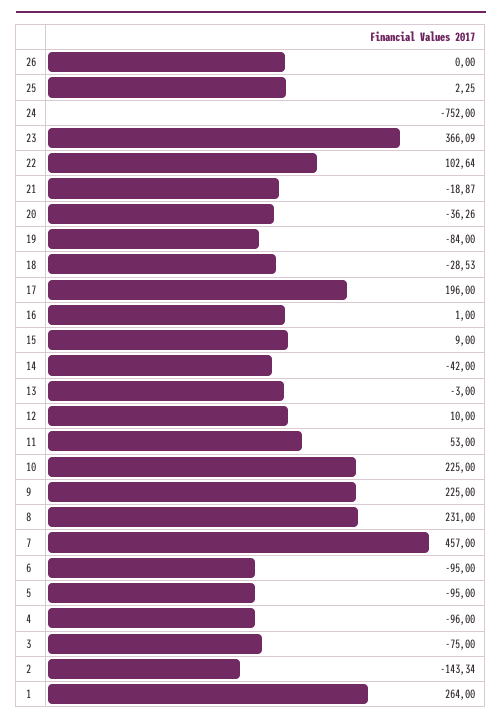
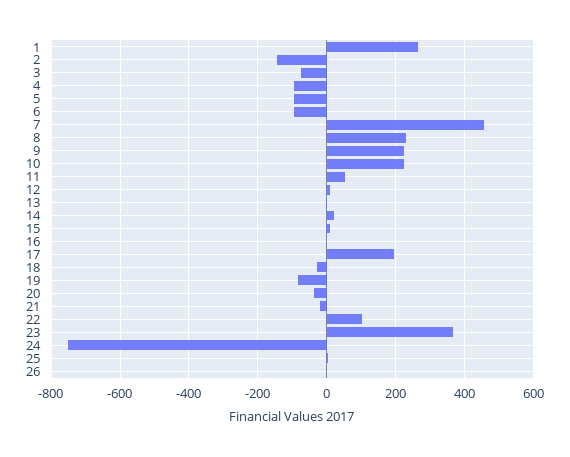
14: -42 -> 20

